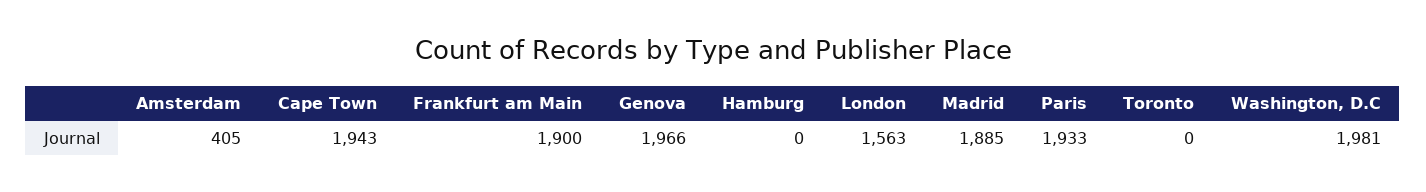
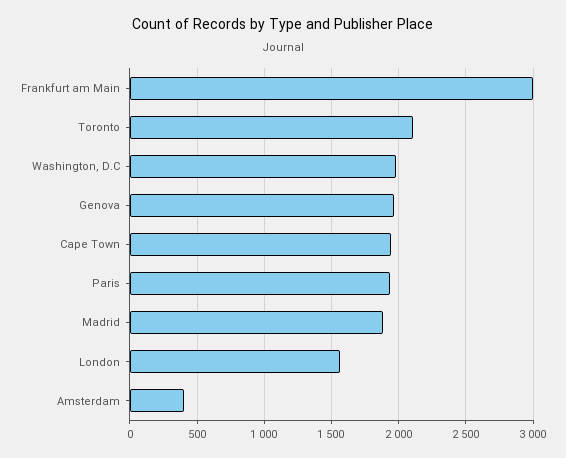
Frankfurt am Main: 1900 -> 3000
Hamburg: 0 -> none
Toronto: 0 -> 2100

